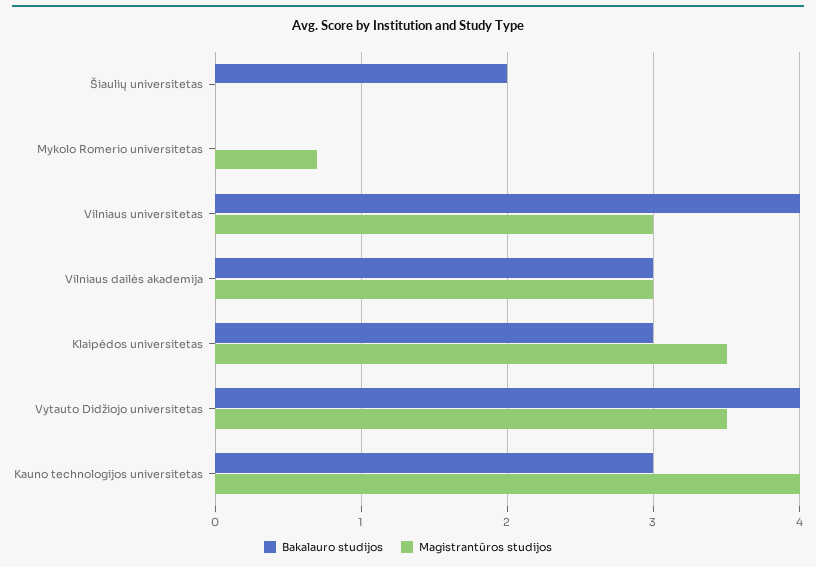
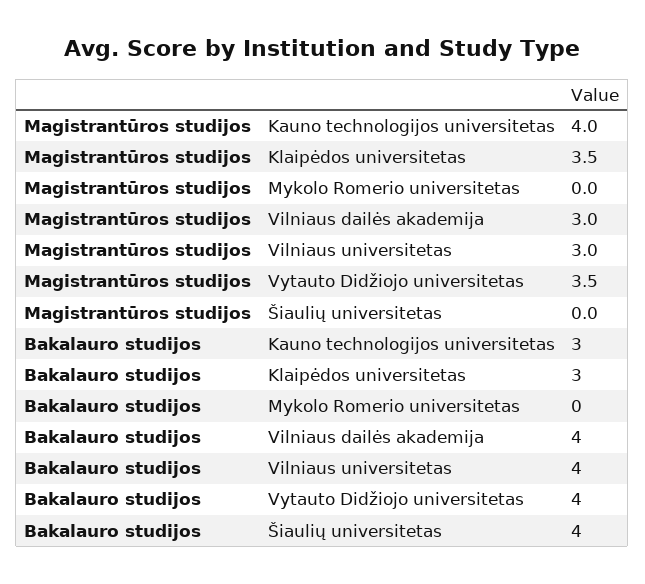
Bakalauro studijos, Šiaulių universitetas: 2 -> 4
Magistrantūros studijos, Mykolo Romerio universitetas: 0.7 -> 0
Bakalauro studijos, Vilniaus dailės akademija: 3 -> 4

